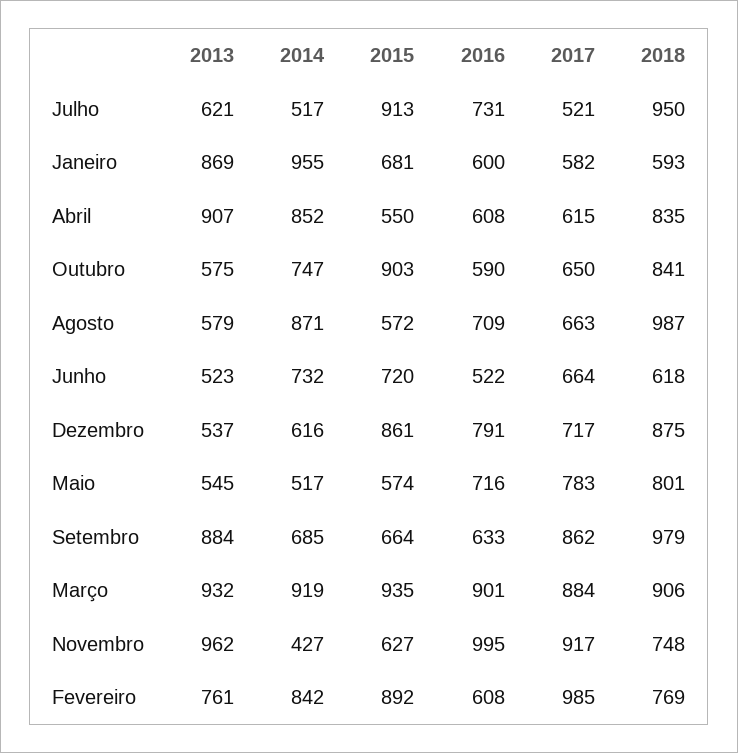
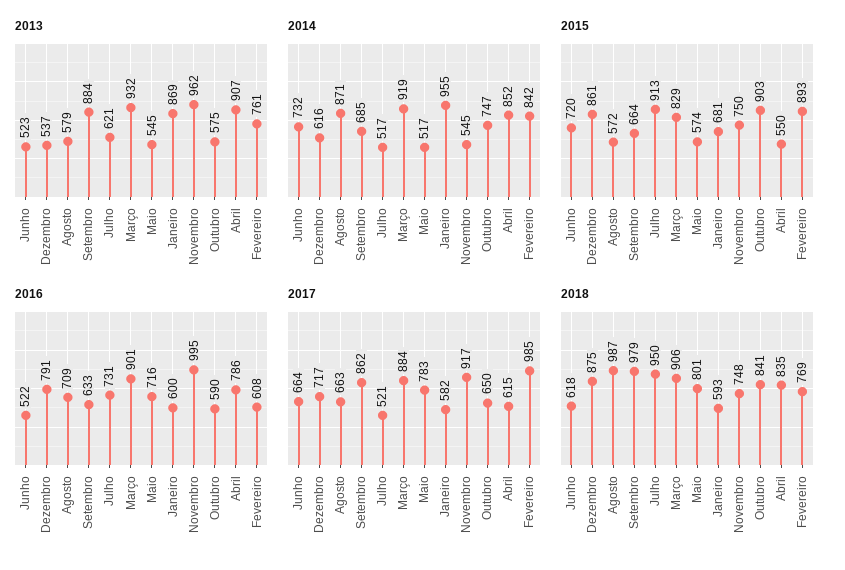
2016, Abril: 608 -> 786
2015, Março: 935 -> 829
2014, Novembro: 427 -> 545
2015, Novembro: 627 -> 750
2015, Fevereiro: 892 -> 893

